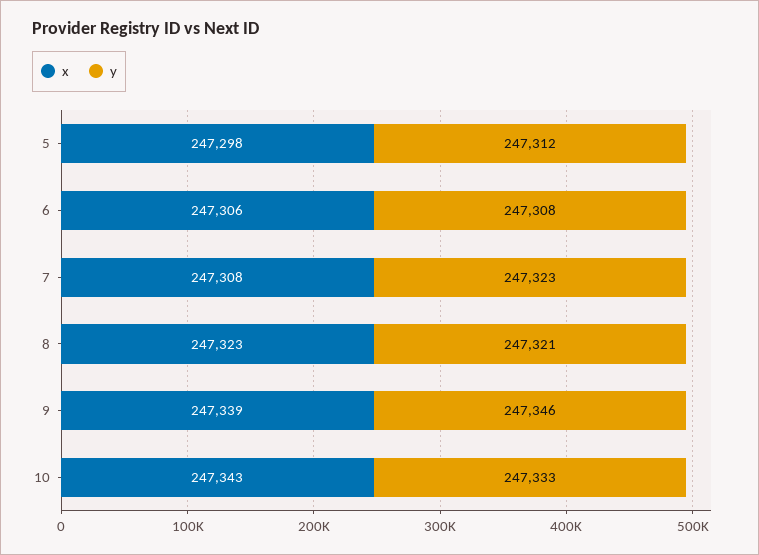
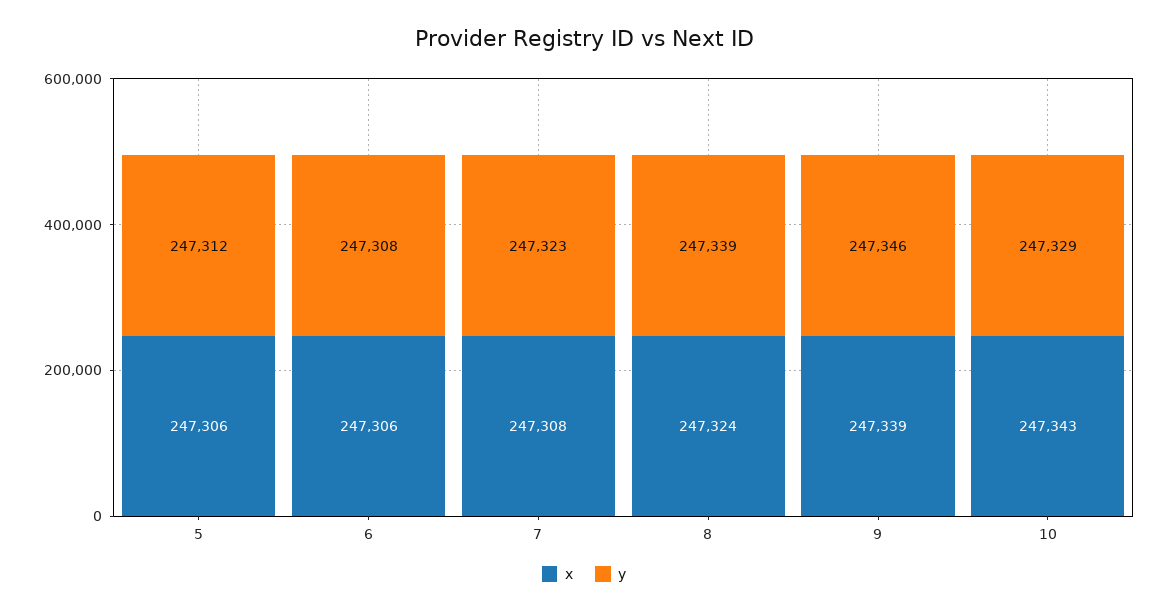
x, 5: 247298 -> 247306
x, 8: 247323 -> 247324
y, 8: 247321 -> 247339
y, 10: 247333 -> 247329

